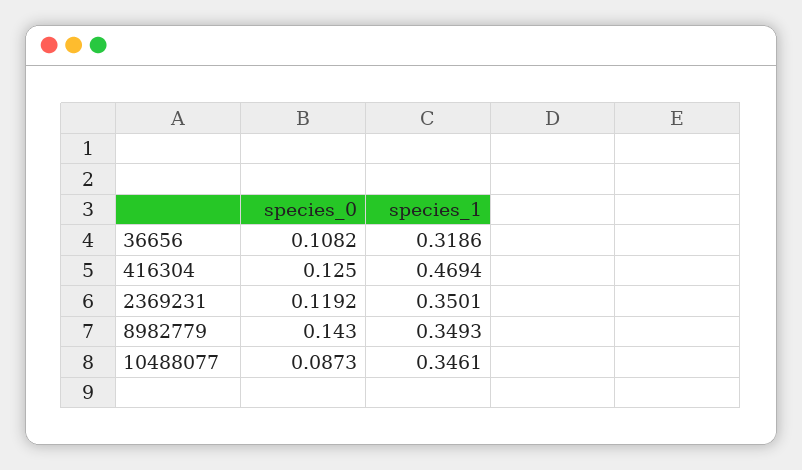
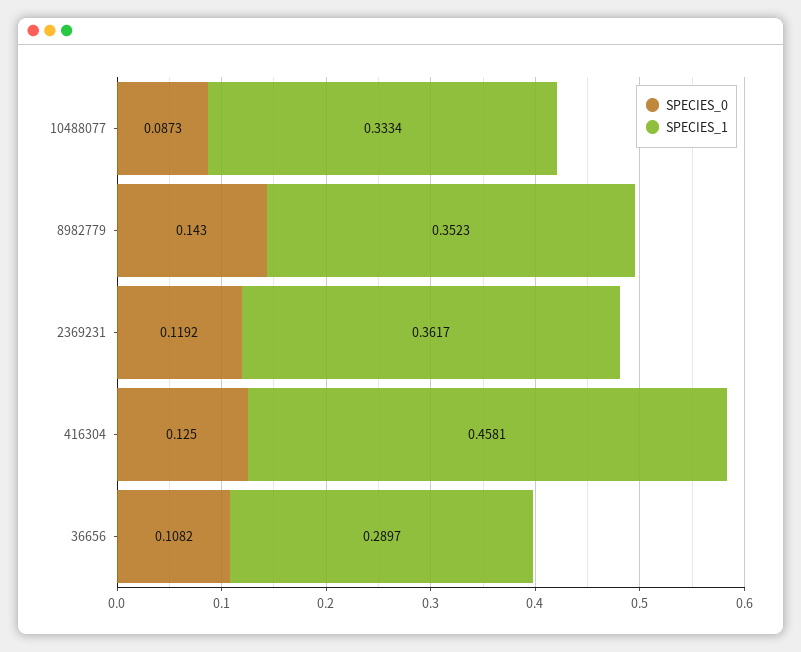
species_1, 36656: 0.3186 -> 0.2897
species_1, 416304: 0.4694 -> 0.4581
species_1, 2369231: 0.3501 -> 0.3617
species_1, 8982779: 0.3493 -> 0.3523
species_1, 10488077: 0.3461 -> 0.3334

